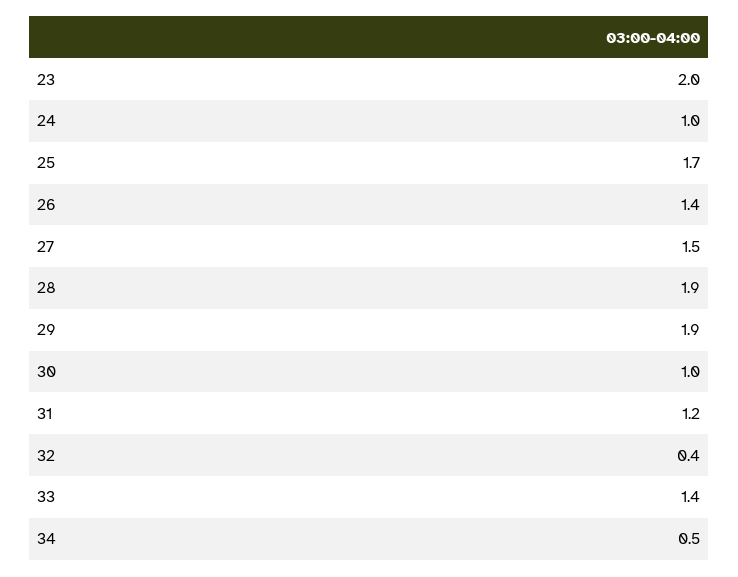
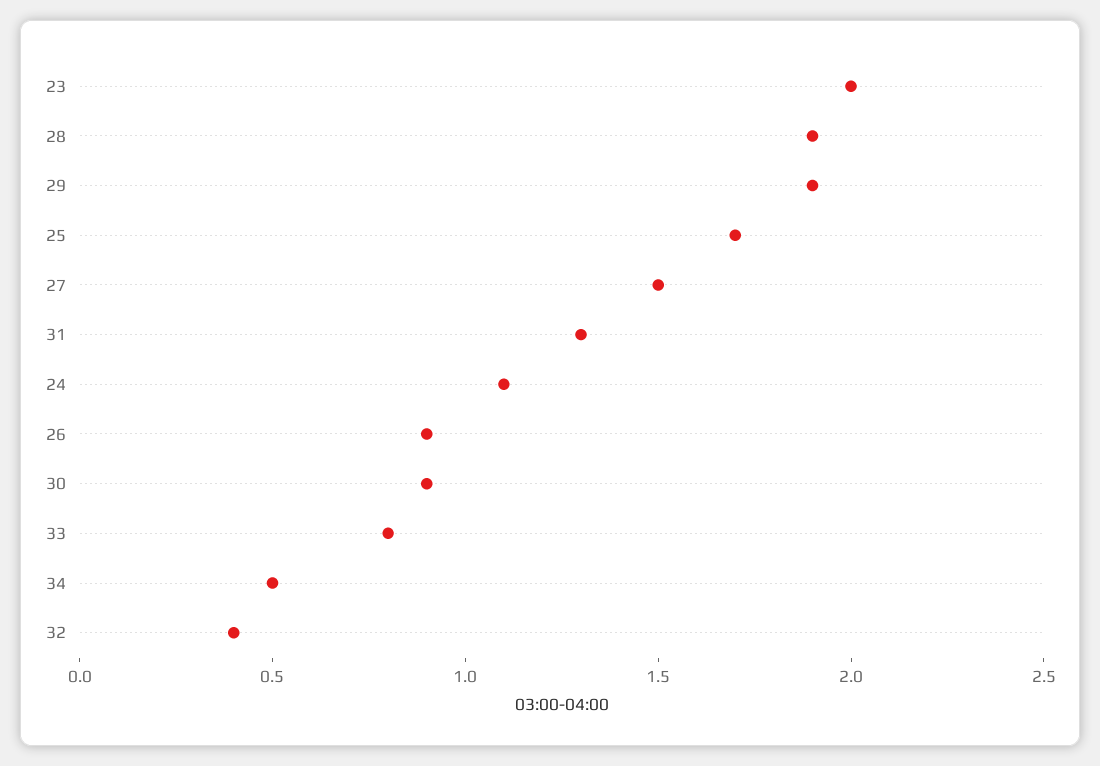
24: 1 -> 1.1
26: 1.4 -> 0.9
30: 1 -> 0.9
31: 1.2 -> 1.3
33: 1.4 -> 0.8

